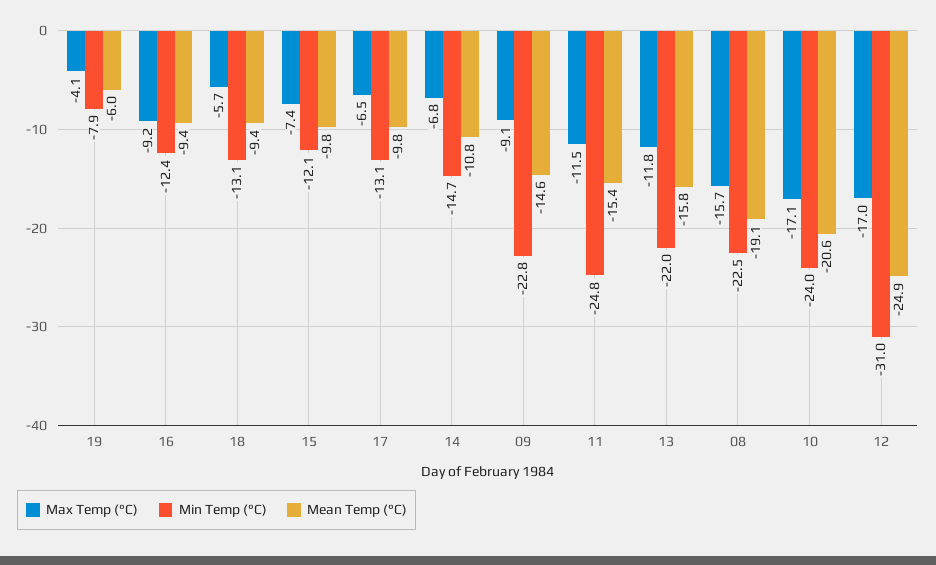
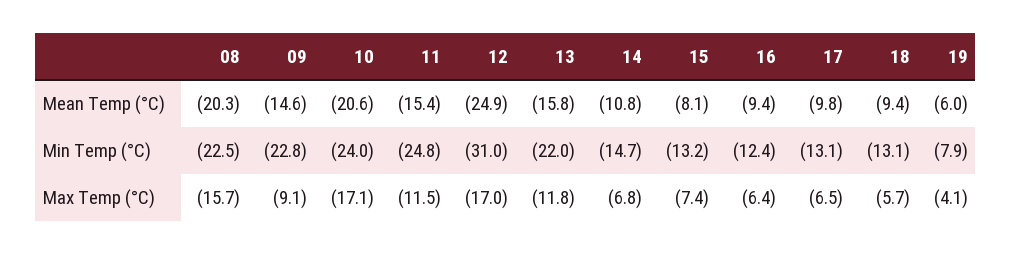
Max Temp (°C), 16: -9.2 -> -6.4
Min Temp (°C), 15: -12.1 -> -13.2
Mean Temp (°C), 15: -9.8 -> -8.1
Mean Temp (°C), 08: -19.1 -> -20.3

